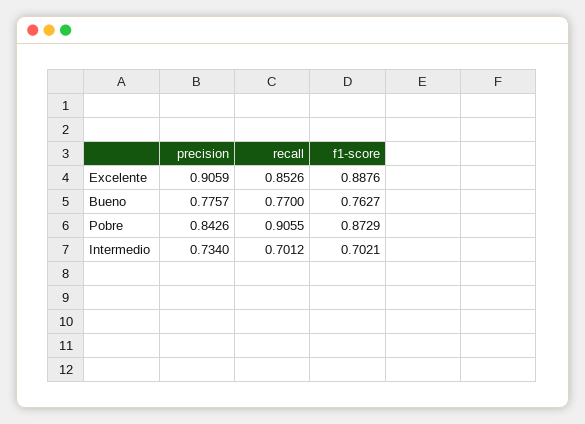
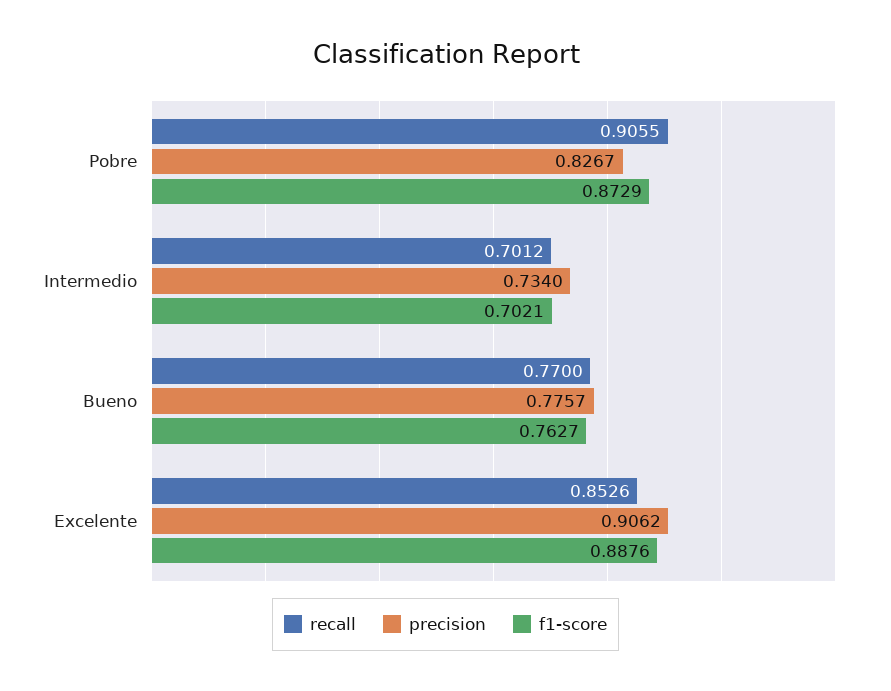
precision, Excelente: 0.9059 -> 0.9062
precision, Pobre: 0.8426 -> 0.8267

